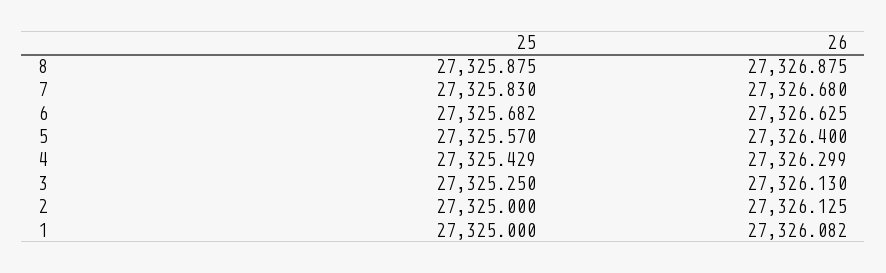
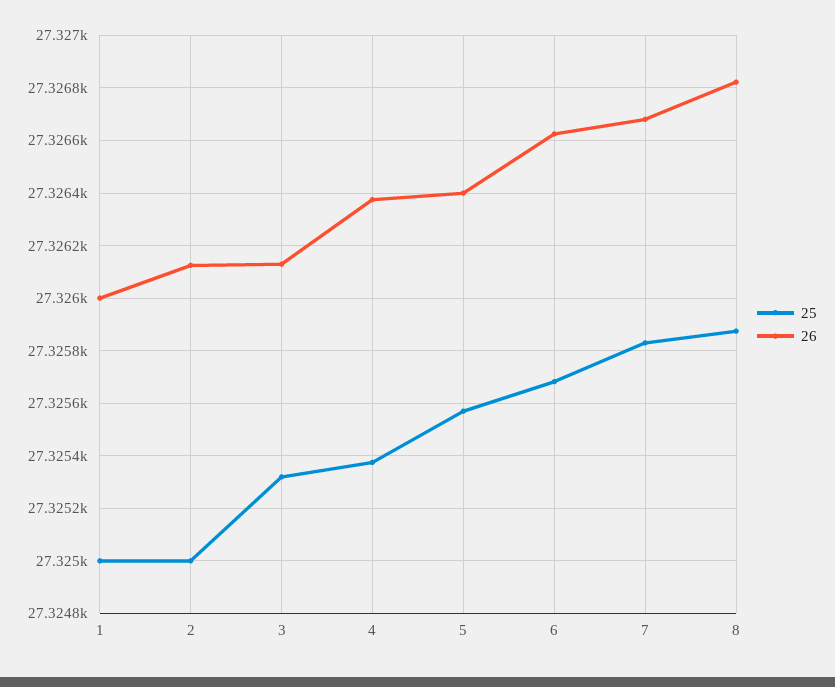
26, 8: 27326.875 -> 27326.825
25, 4: 27325.429 -> 27325.375
26, 4: 27326.299 -> 27326.375
25, 3: 27325.25 -> 27325.325
26, 1: 27326.082 -> 27326

